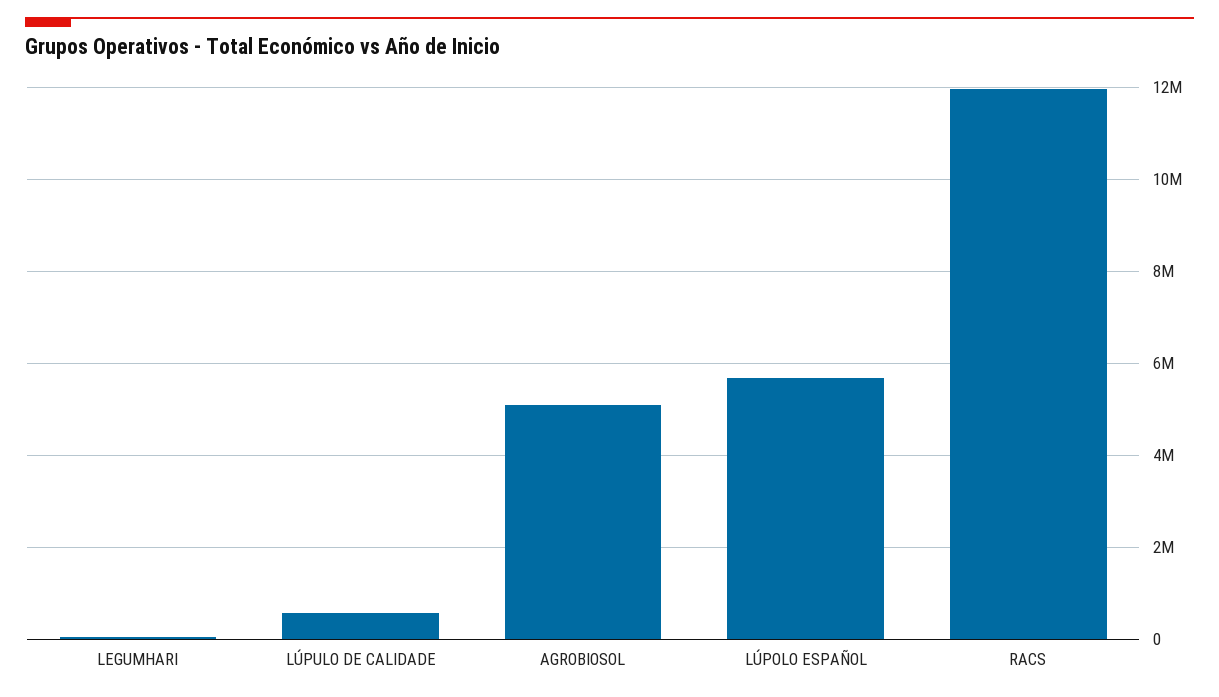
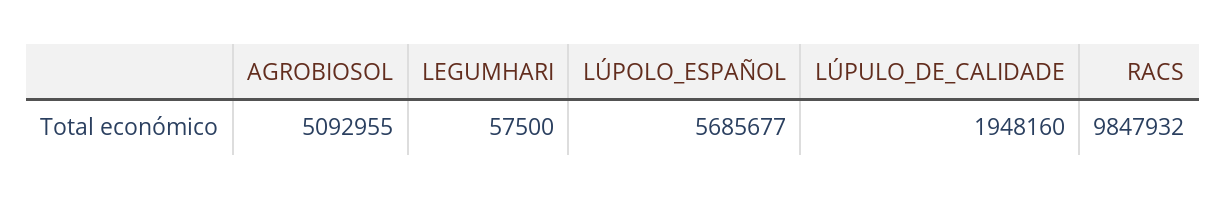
LÚPULO DE CALIDADE: 600000 -> 1948160
RACS: 12000000 -> 9847932

